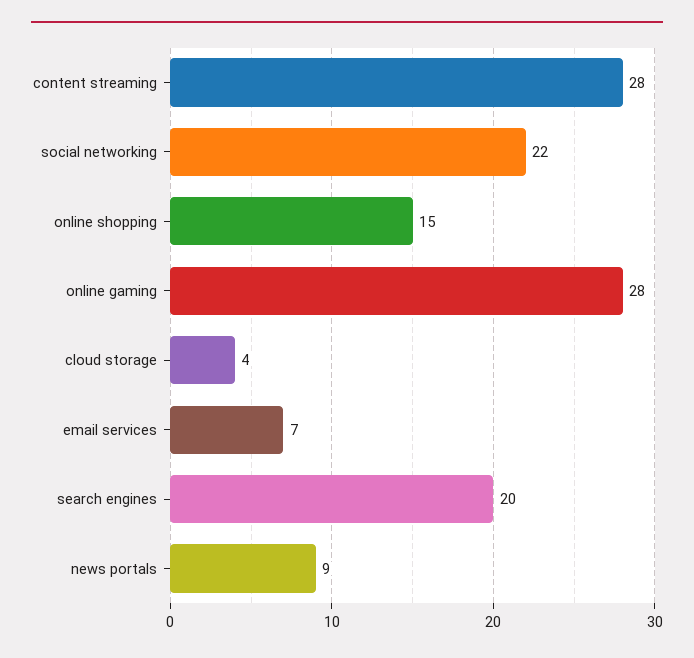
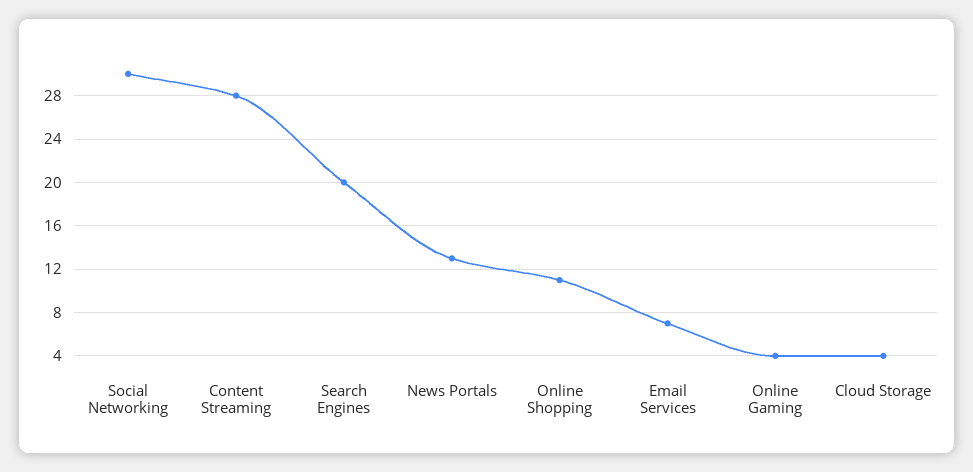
social networking: 22 -> 30
online shopping: 15 -> 11
online gaming: 28 -> 4
news portals: 9 -> 13

